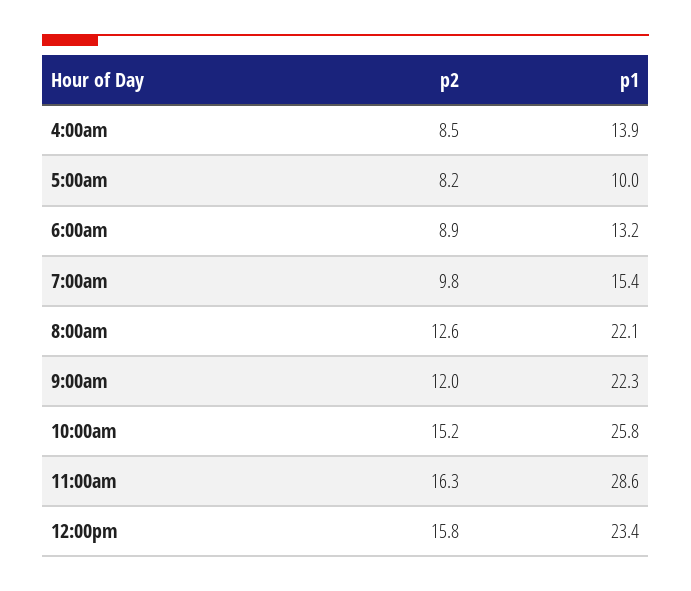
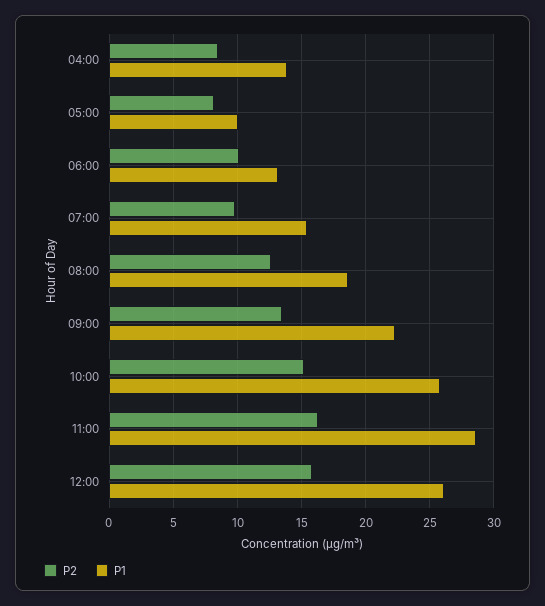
p2, 6:00am: 8.9 -> 10
p1, 8:00am: 22.1 -> 18.5
p2, 9:00am: 12 -> 13.5
p1, 12:00pm: 23.4 -> 26

